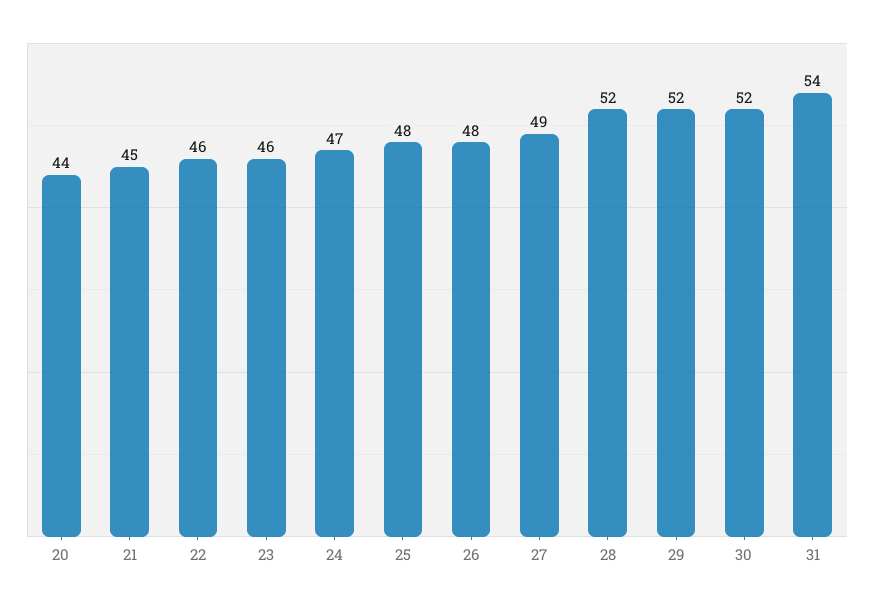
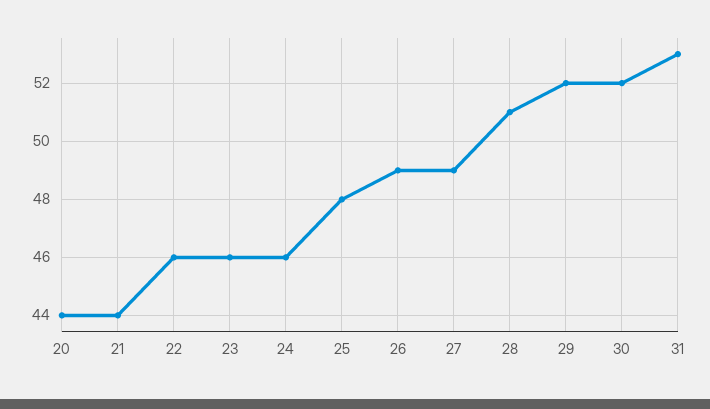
21: 45 -> 44
24: 47 -> 46
26: 48 -> 49
28: 52 -> 51
31: 54 -> 53

